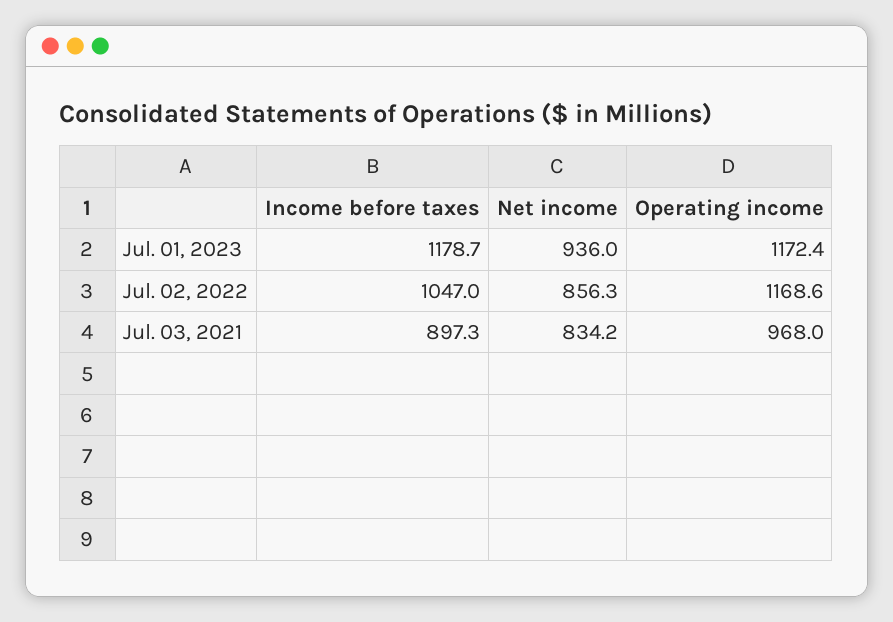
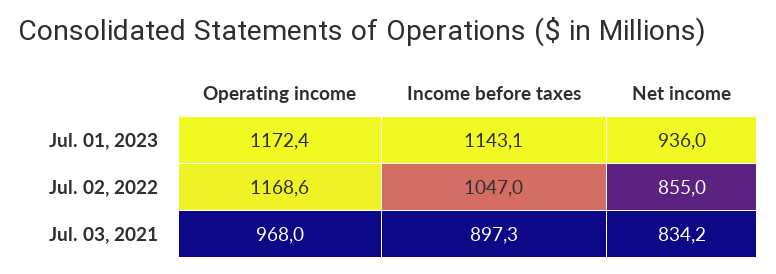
Income before taxes, Jul. 01, 2023: 1178.7 -> 1143.1
Net income, Jul. 02, 2022: 856.3 -> 855

